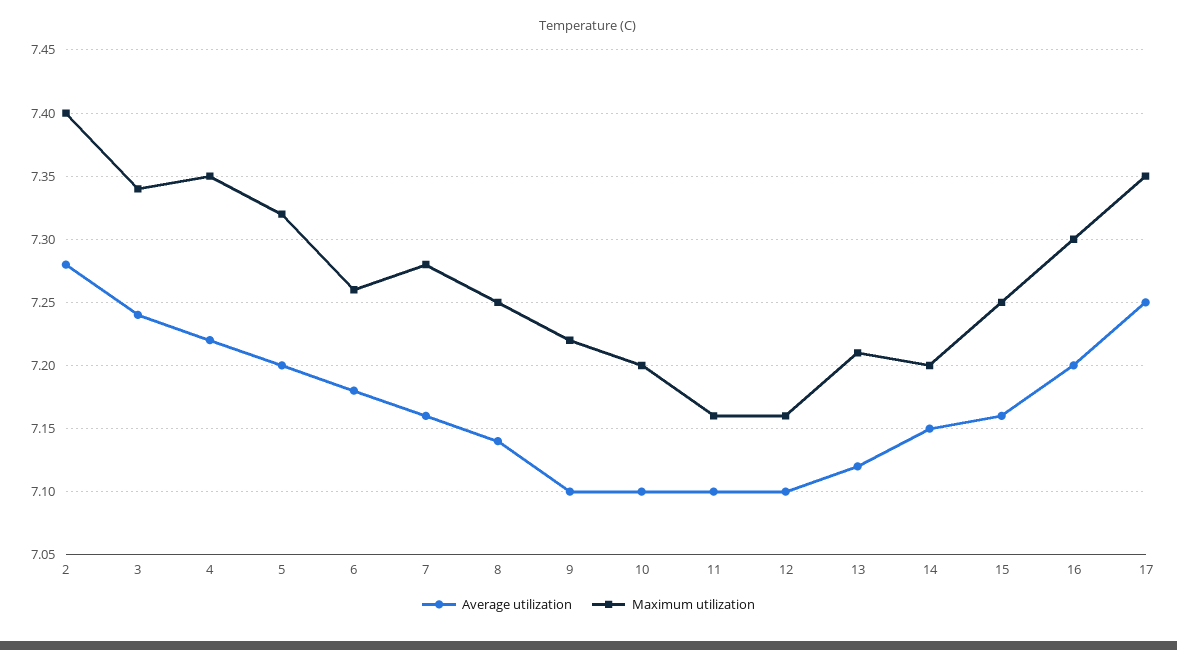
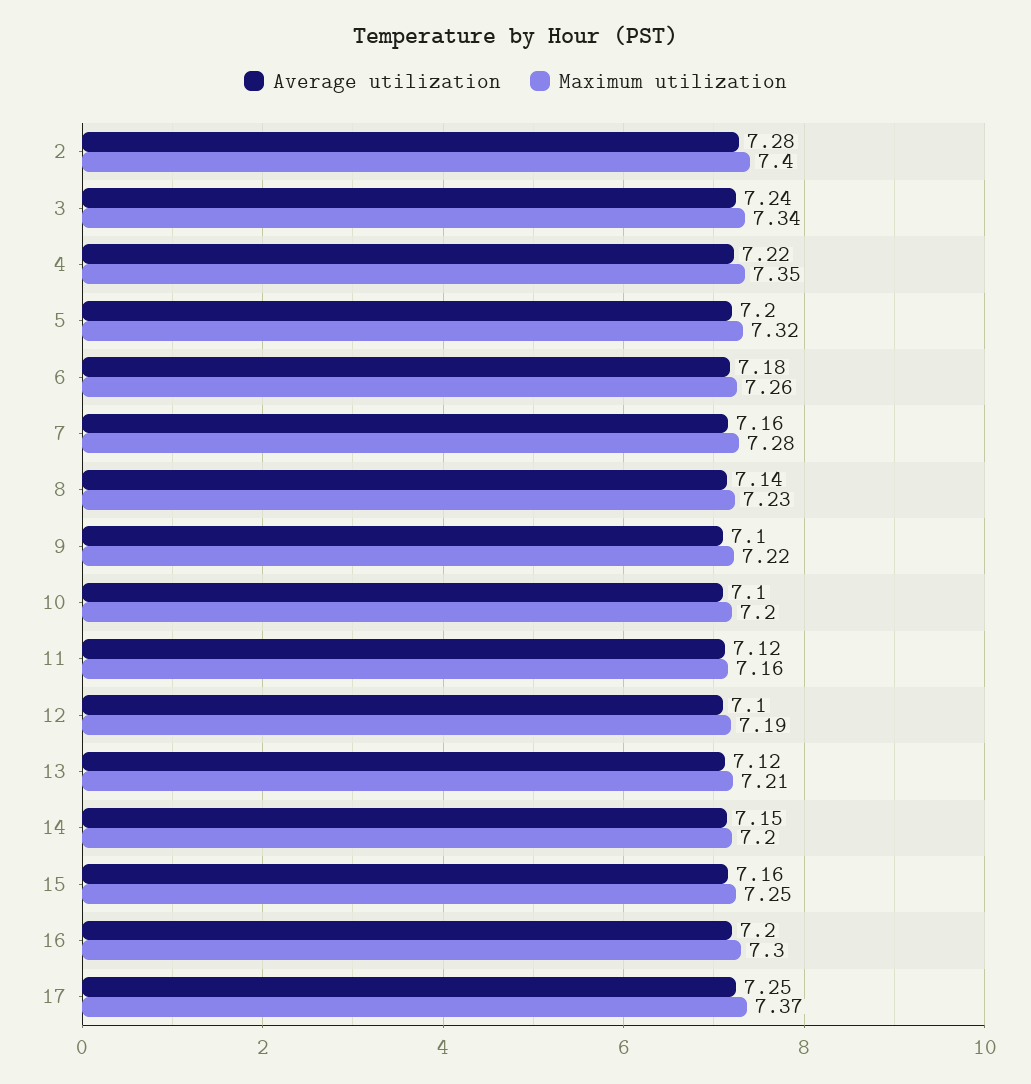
Maximum utilization, 8: 7.25 -> 7.23
Average utilization, 11: 7.1 -> 7.12
Maximum utilization, 12: 7.16 -> 7.19
Maximum utilization, 17: 7.35 -> 7.37

